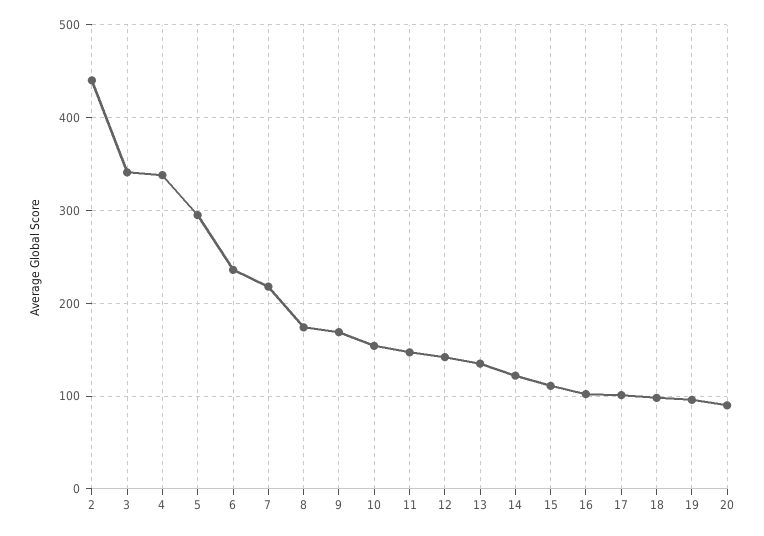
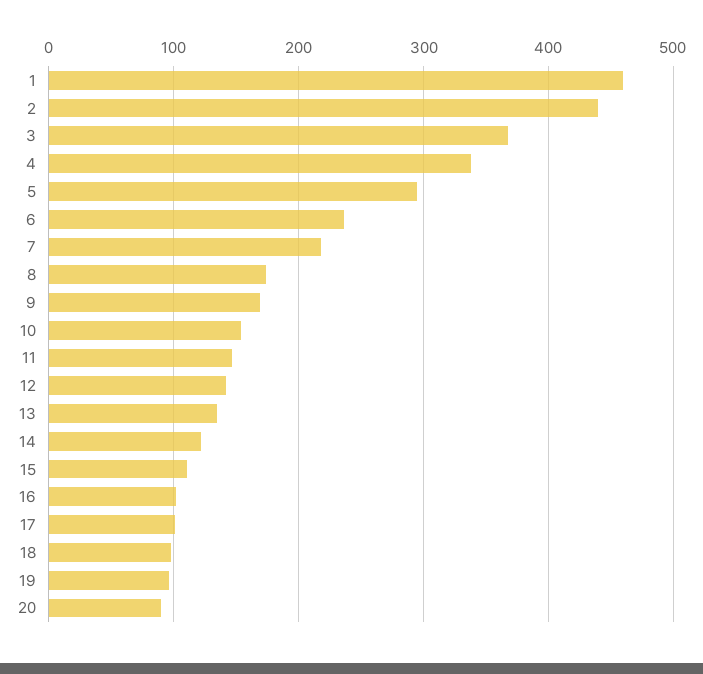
3: 340 -> 370
1: none -> 460

